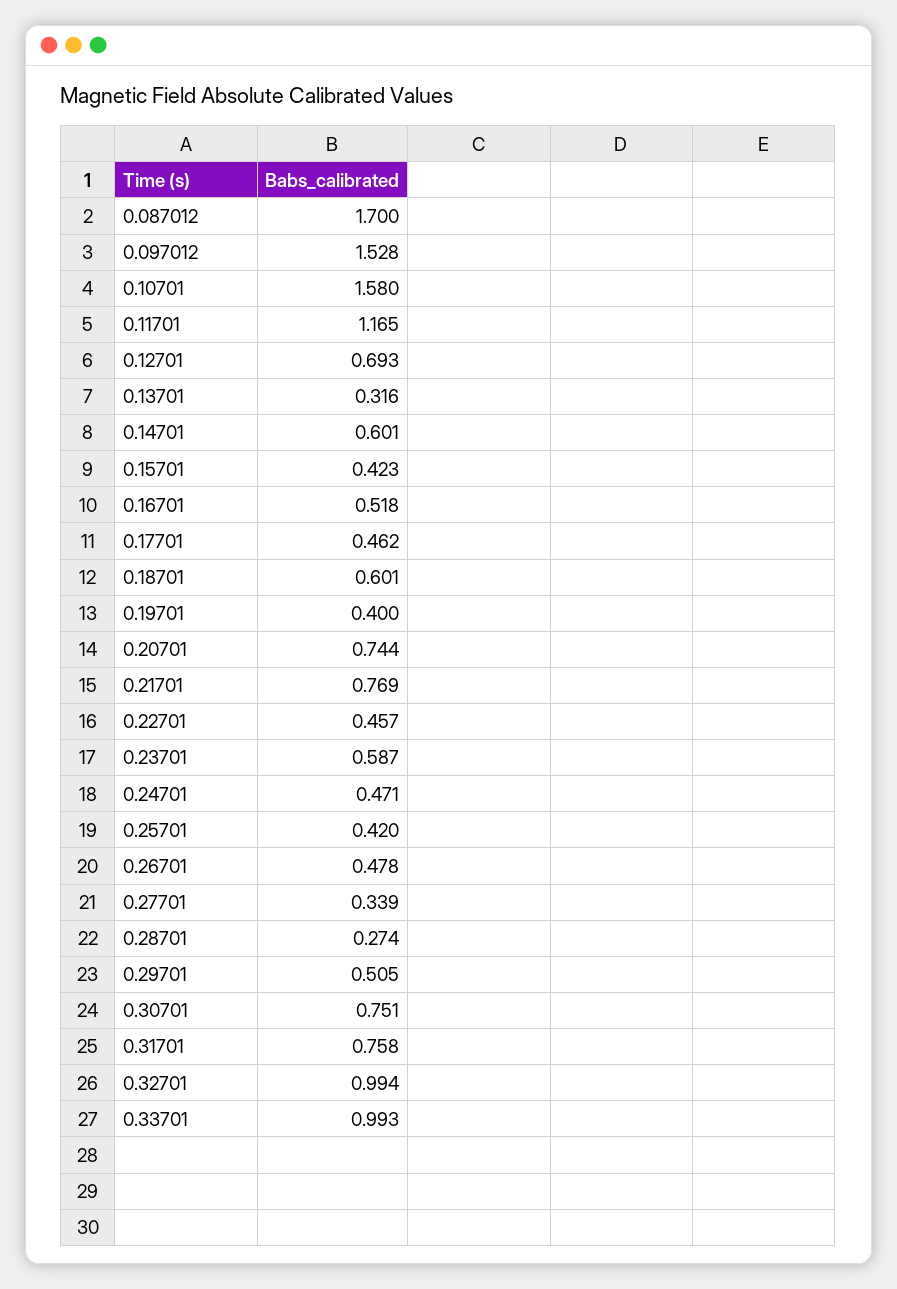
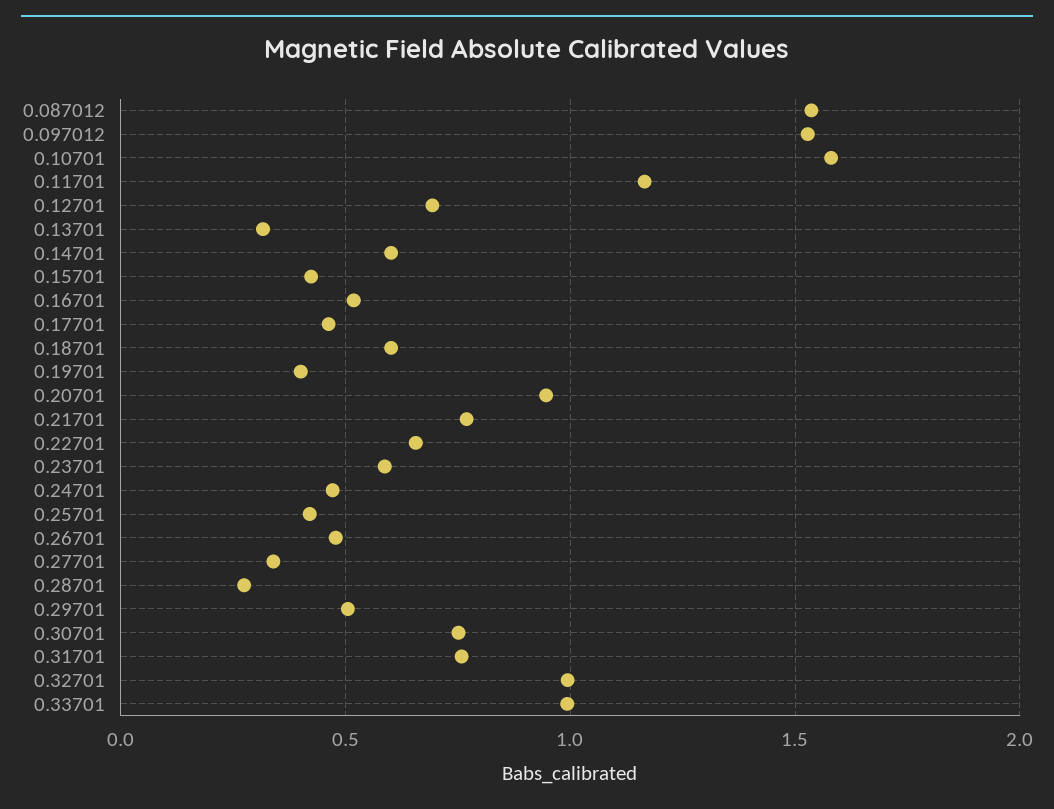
0.087012: 1.7 -> 1.55
0.20701: 0.744 -> 0.95
0.22701: 0.457 -> 0.65

